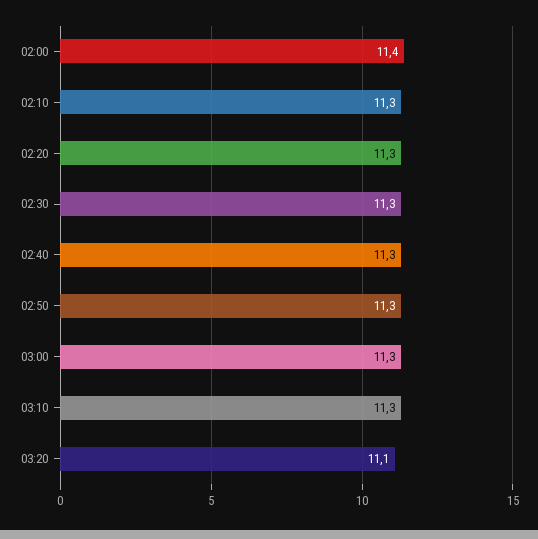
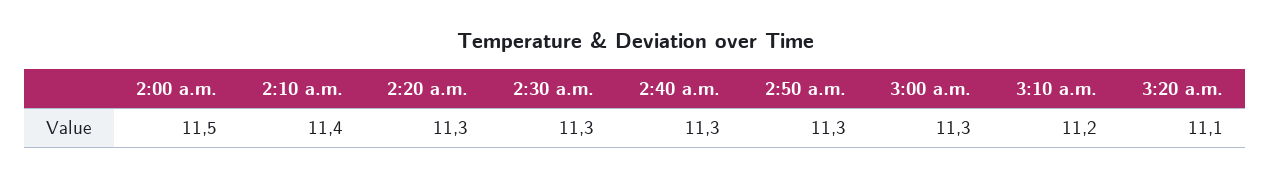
02:00: 11.4 -> 11.5
02:10: 11.3 -> 11.4
03:10: 11.3 -> 11.2

